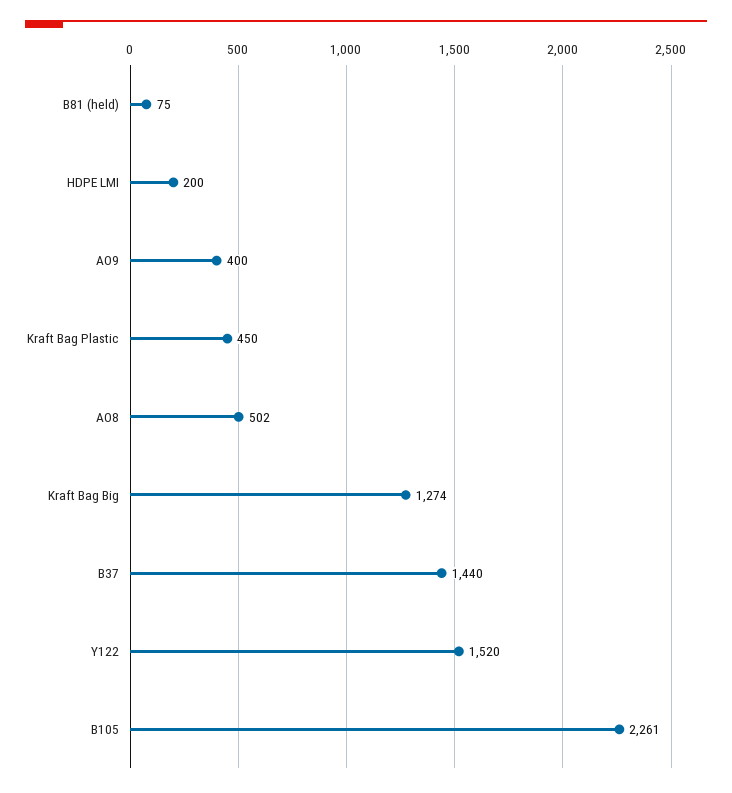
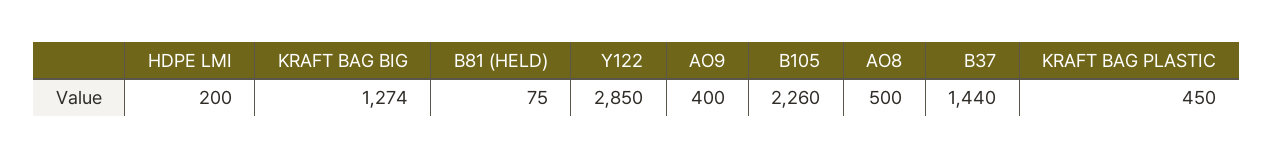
AO8: 502 -> 500
Y122: 1520 -> 2850
B105: 2261 -> 2260

